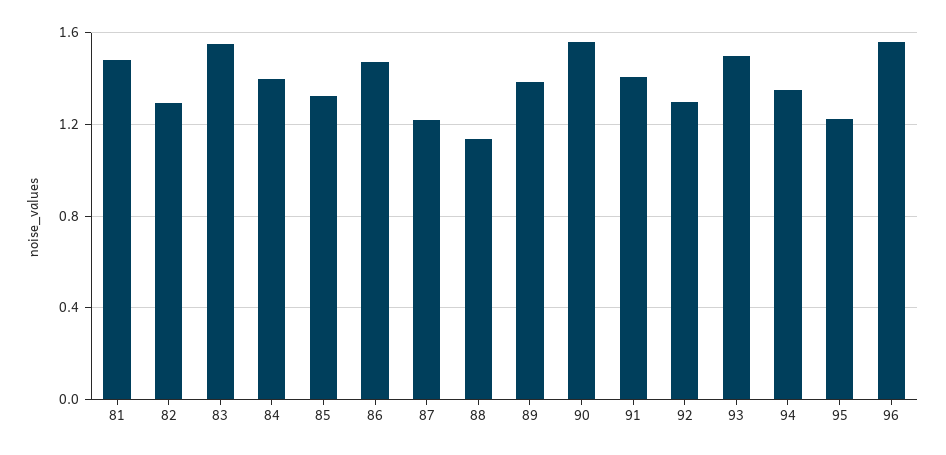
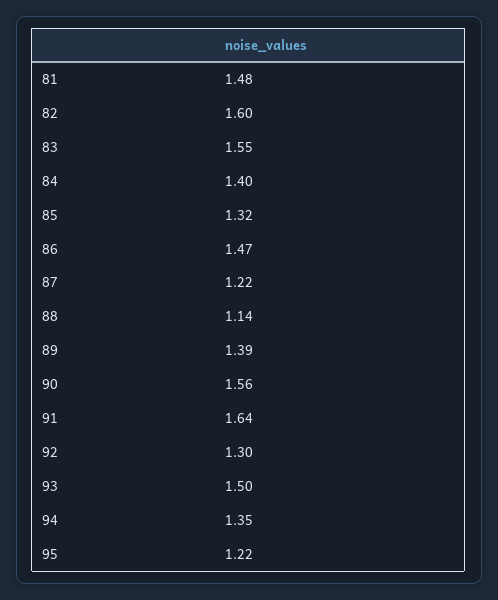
82: 1.3 -> 1.6
91: 1.4 -> 1.64
96: 1.55 -> none

